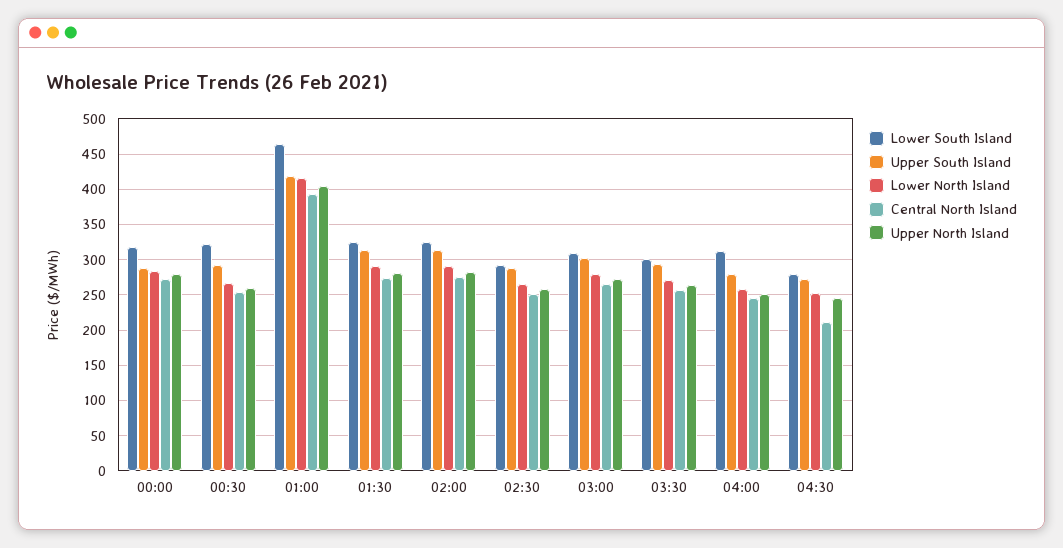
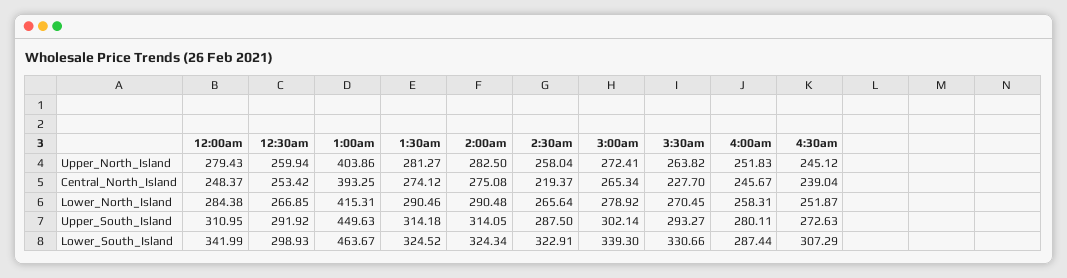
Lower South Island, 00:00: 320 -> 341.99
Upper South Island, 00:00: 290 -> 310.95
Central North Island, 00:00: 270 -> 248.37
Lower South Island, 00:30: 320 -> 298.93
Upper South Island, 01:00: 420 -> 449.63
Lower South Island, 02:30: 290 -> 322.91
Central North Island, 02:30: 250 -> 219.37
Lower South Island, 03:00: 310 -> 339.3
Lower South Island, 03:30: 300 -> 330.66
Central North Island, 03:30: 260 -> 227.7
Lower South Island, 04:00: 310 -> 287.44
Lower South Island, 04:30: 280 -> 307.29
Central North Island, 04:30: 210 -> 239.04

